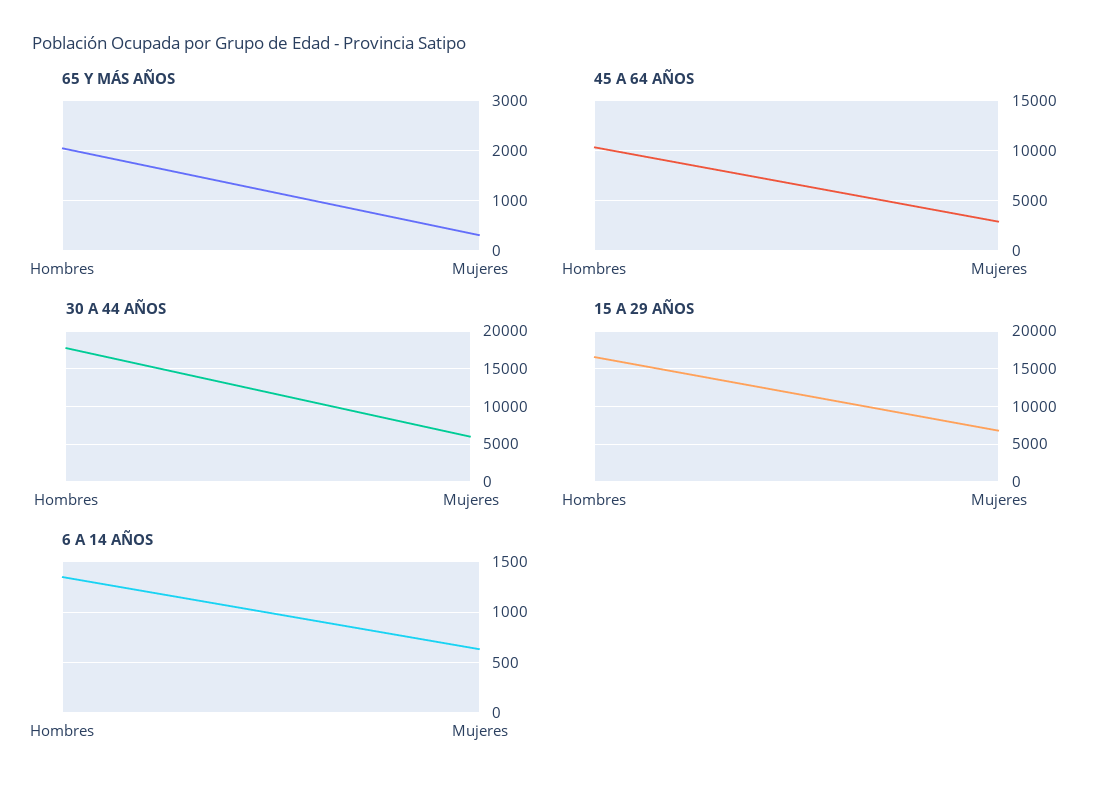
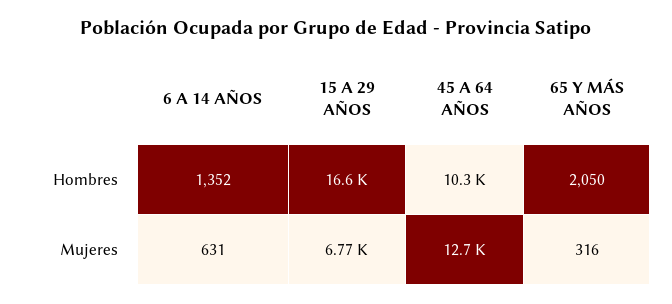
45 A 64 AÑOS, Mujeres: 3000 -> 12700
30 A 44 AÑOS, Hombres: 18000 -> none
30 A 44 AÑOS, Mujeres: 6000 -> none

